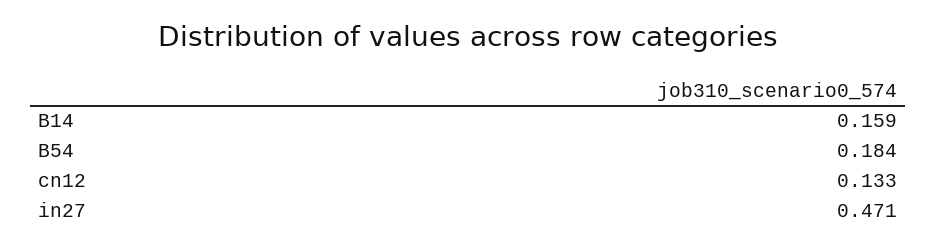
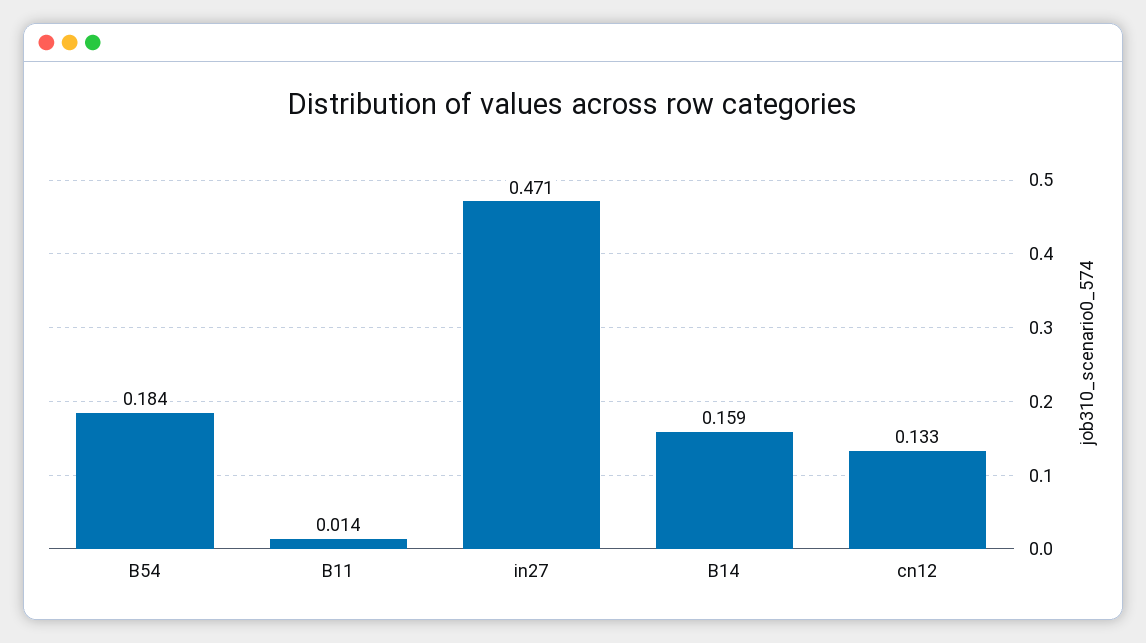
B11: none -> 0.014

